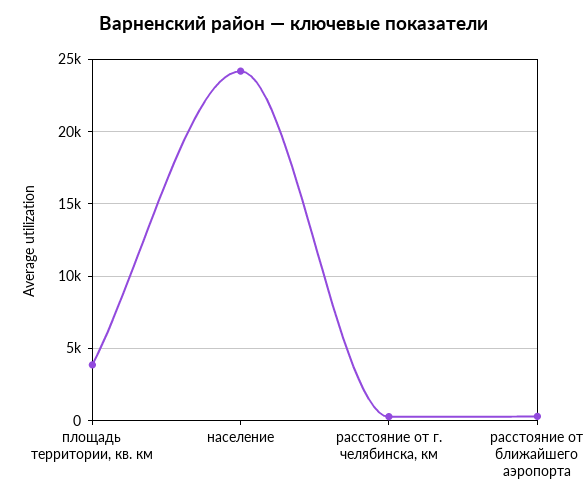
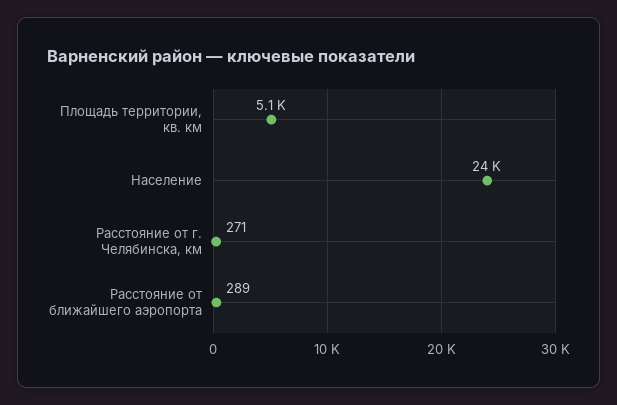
площадь территории, кв. км: 4000 -> 5100

